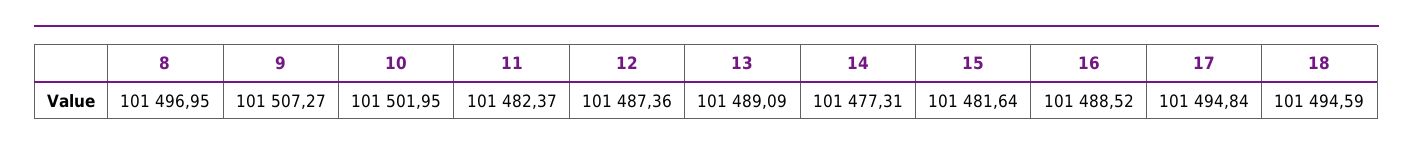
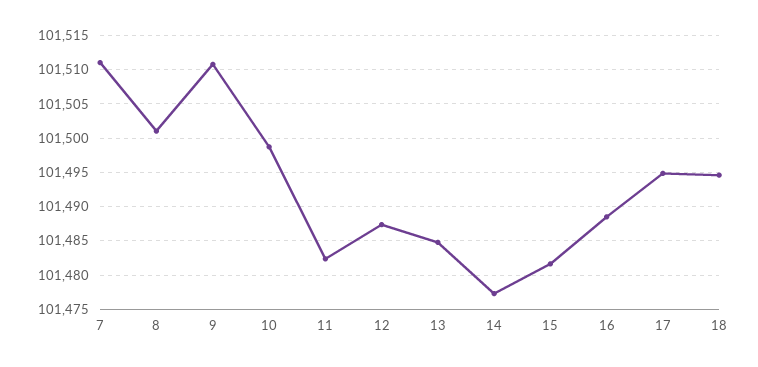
8: 101496.95 -> 101501
9: 101507.27 -> 101511
10: 101501.95 -> 101499
13: 101489.09 -> 101485
7: none -> 101511

